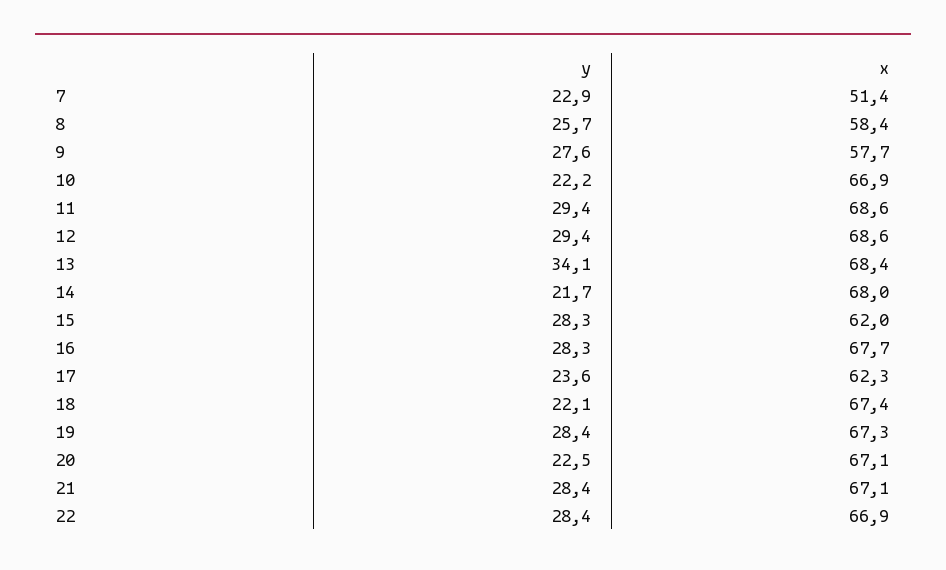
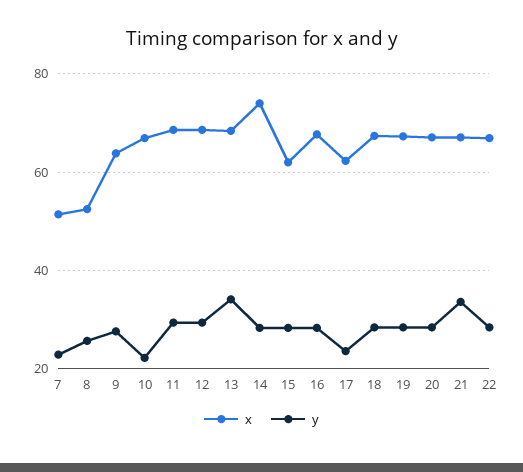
x, 8: 58.4 -> 52
x, 9: 57.7 -> 64
y, 14: 21.7 -> 28
x, 14: 68 -> 74
y, 18: 22.1 -> 28
y, 20: 22.5 -> 28
y, 21: 28.4 -> 34

